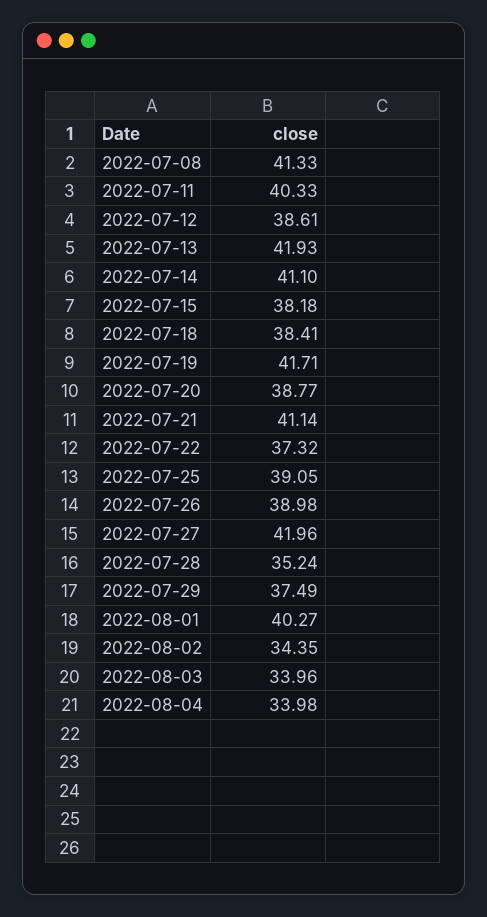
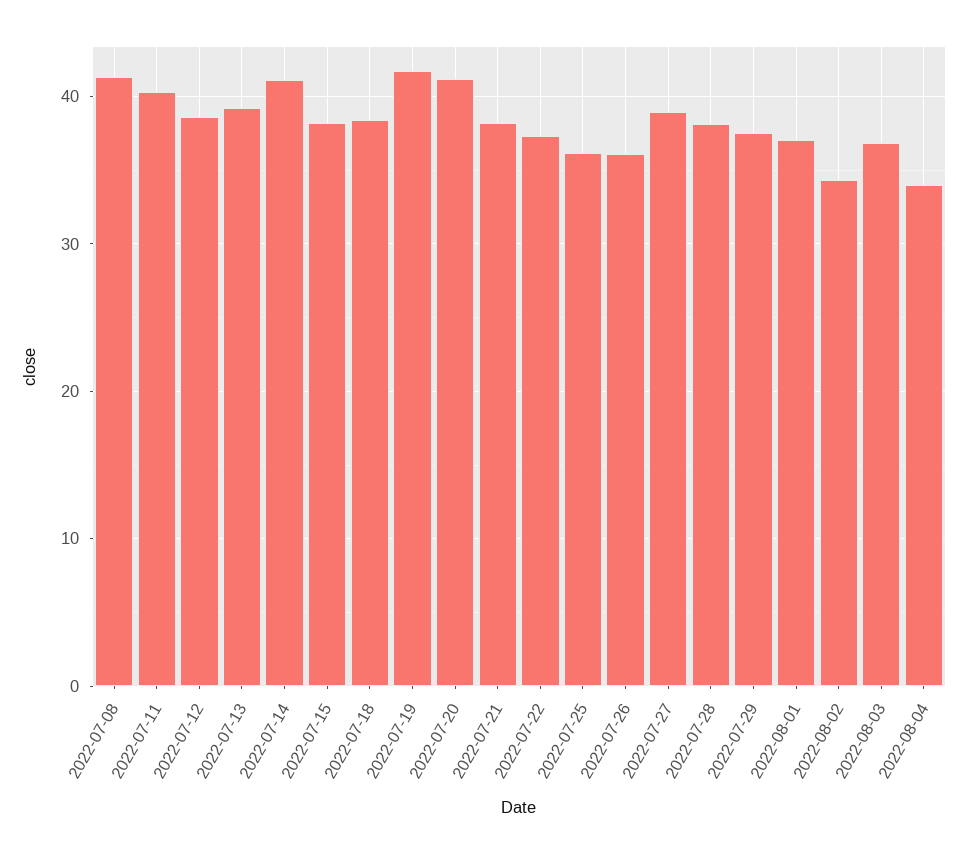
2022-07-13: 41.93 -> 39
2022-07-20: 38.77 -> 41
2022-07-21: 41.14 -> 38
2022-07-25: 39.05 -> 36
2022-07-26: 38.98 -> 36
2022-07-27: 41.96 -> 39
2022-07-28: 35.24 -> 38
2022-08-01: 40.27 -> 37
2022-08-03: 33.96 -> 37

